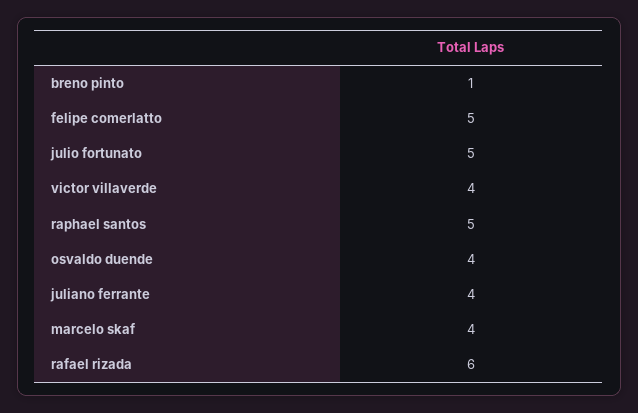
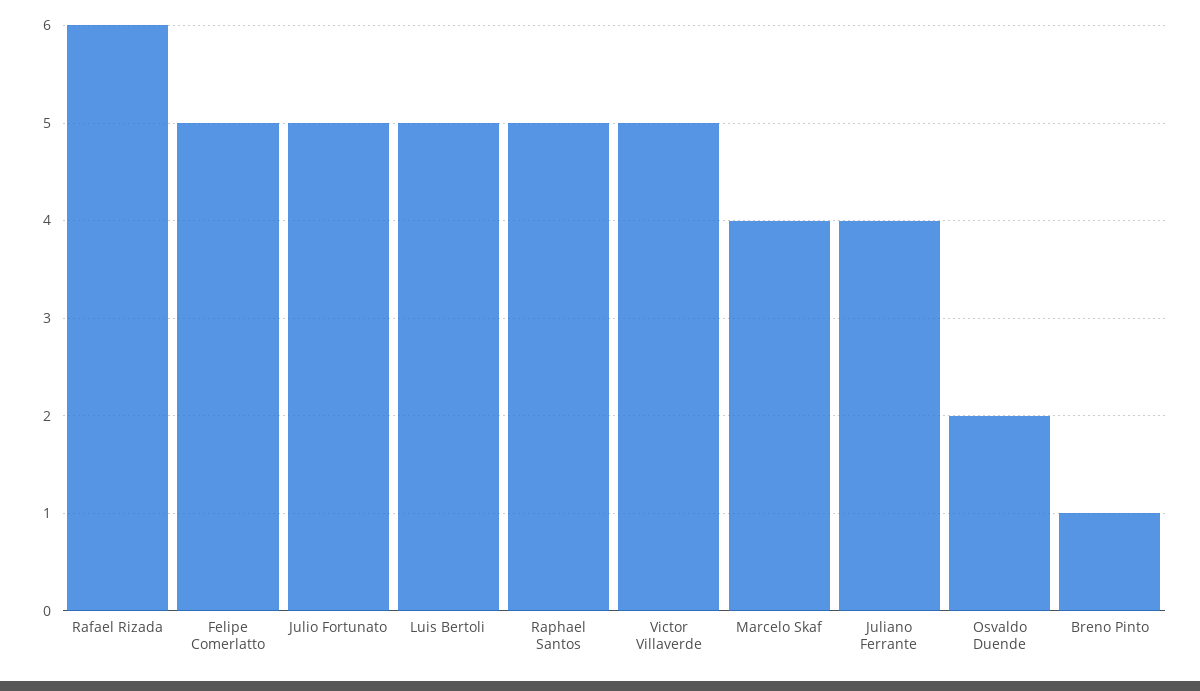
victor villaverde: 4 -> 5
osvaldo duende: 4 -> 2
Luis Bertoli: none -> 5

